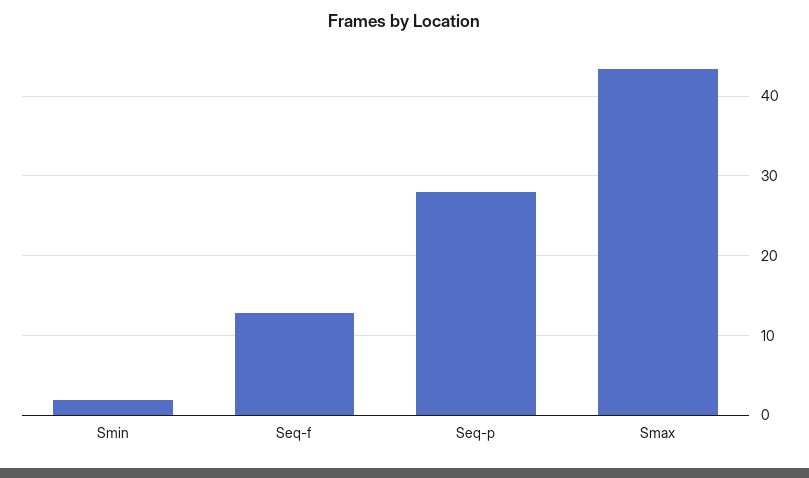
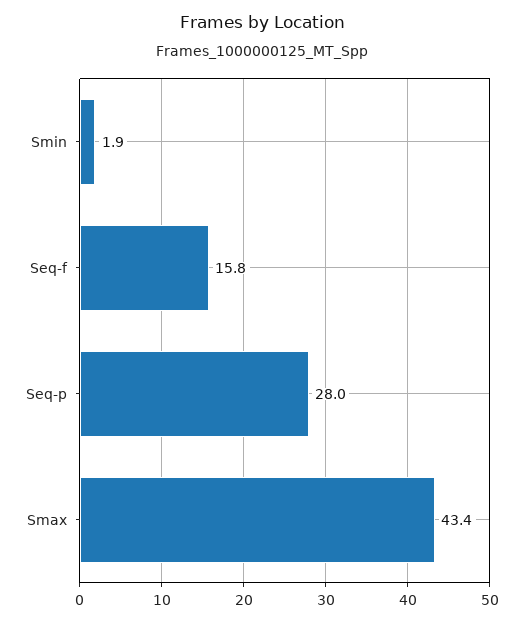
Seq-f: 13 -> 15.8

